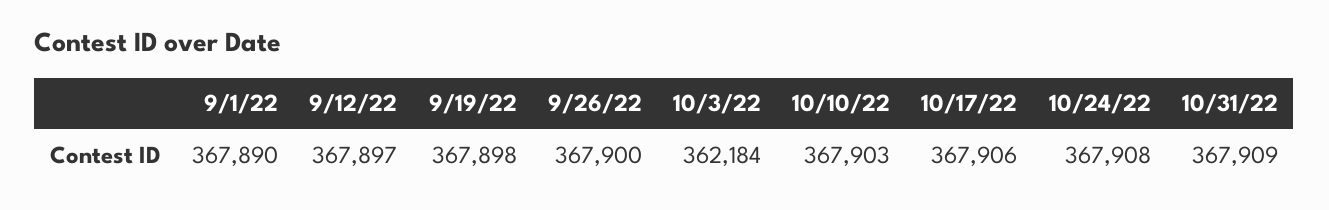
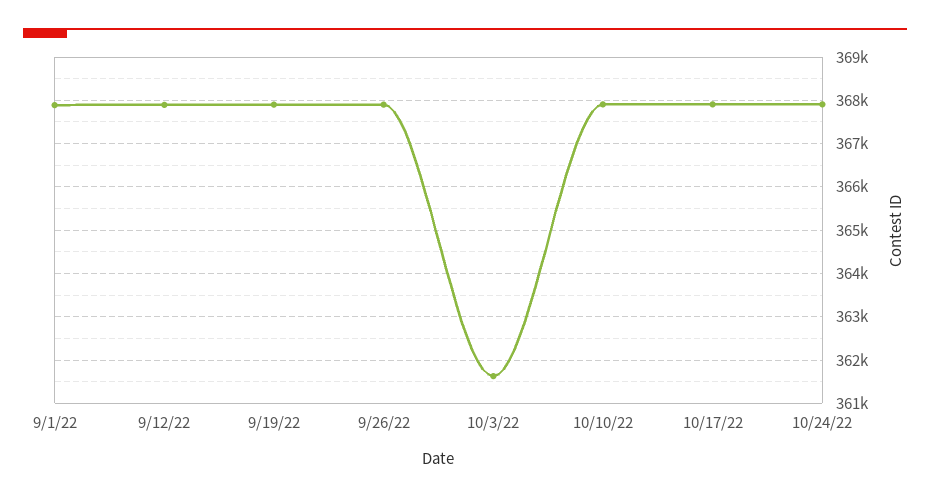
10/3/22: 362184 -> 361600
10/31/22: 367909 -> none

